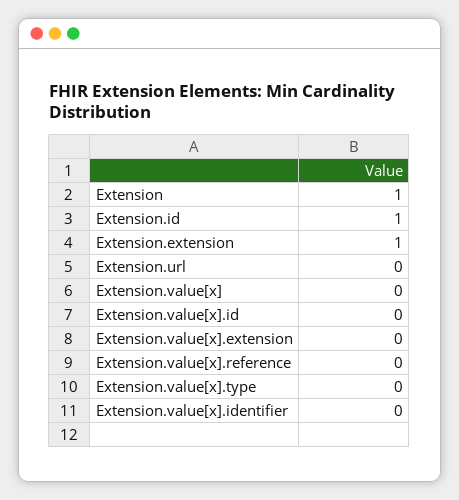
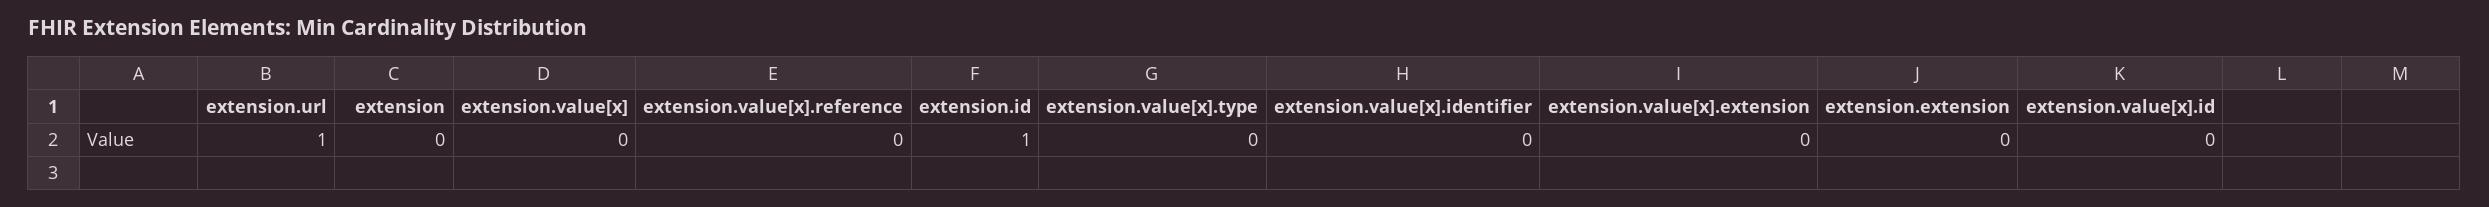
Extension: 1 -> 0
Extension.extension: 1 -> 0
Extension.url: 0 -> 1

